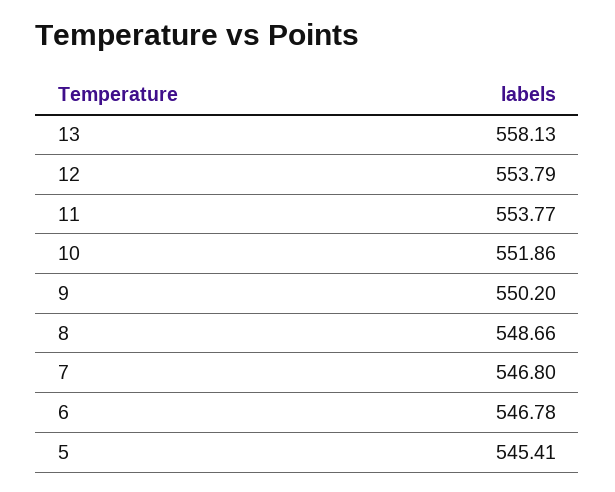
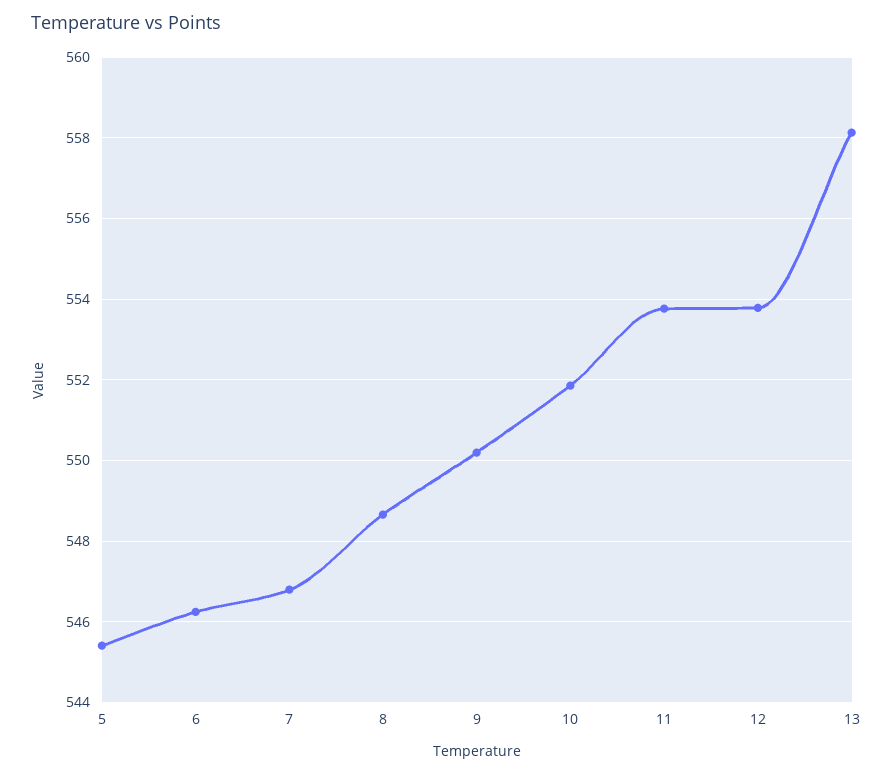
6: 546.78 -> 546.2

